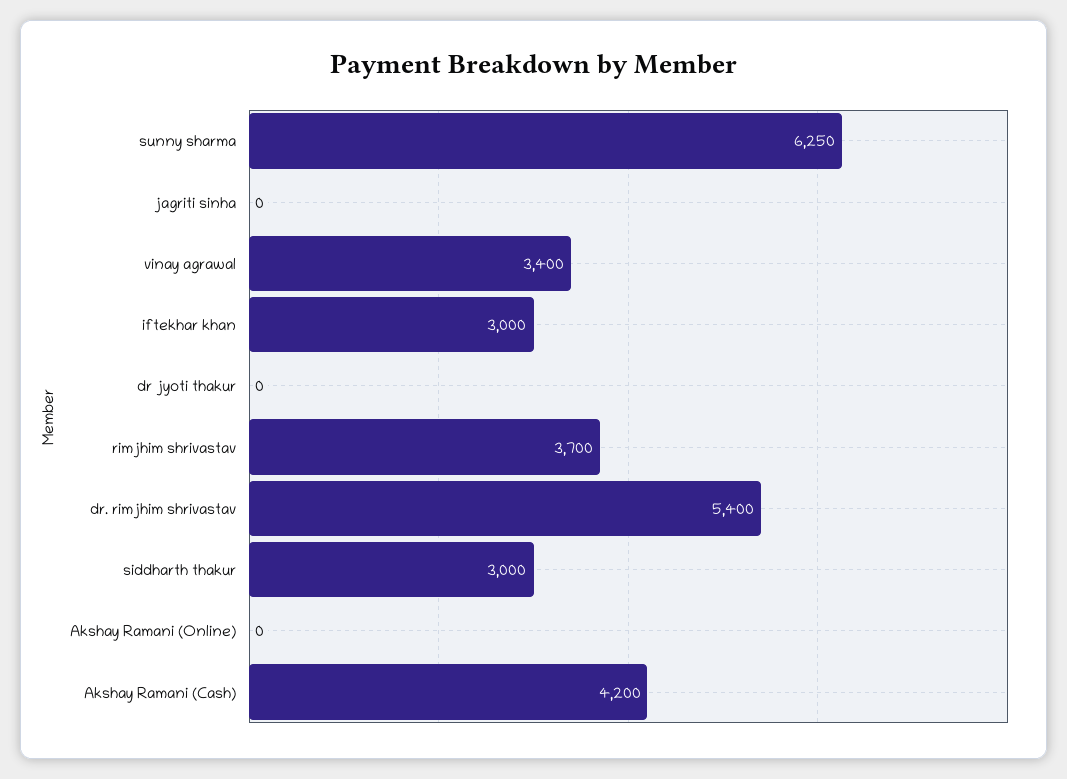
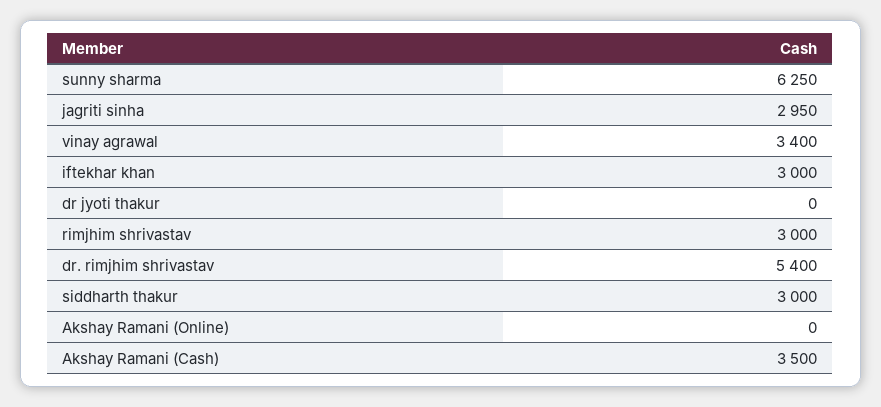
jagriti sinha: 0 -> 2950
rimjhim shrivastav: 3700 -> 3000
Akshay Ramani (Cash): 4200 -> 3500

